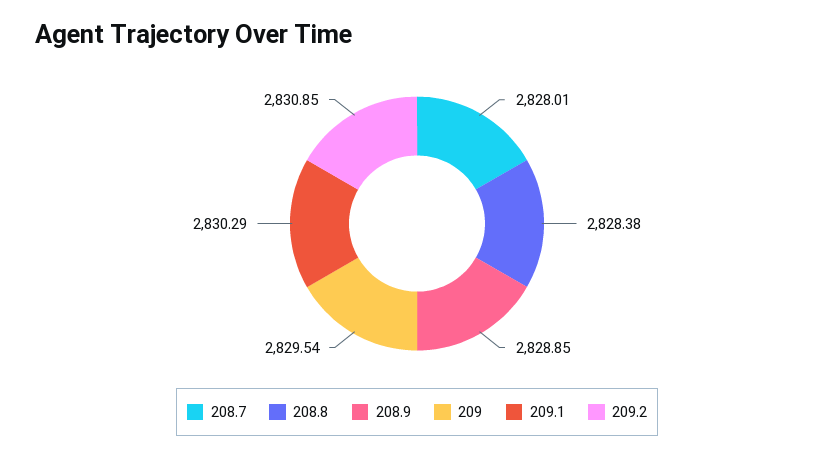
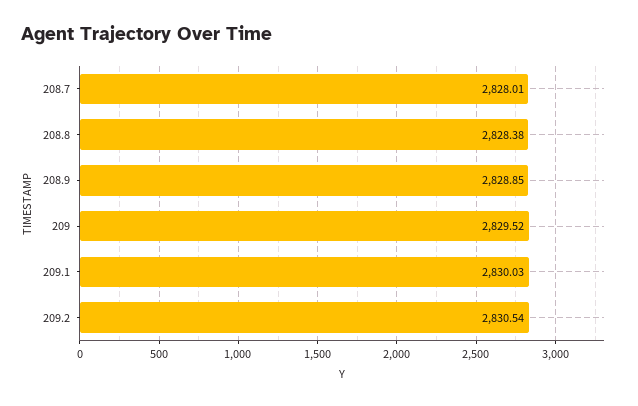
209: 2829.54 -> 2829.52
209.1: 2830.29 -> 2830.03
209.2: 2830.85 -> 2830.54

